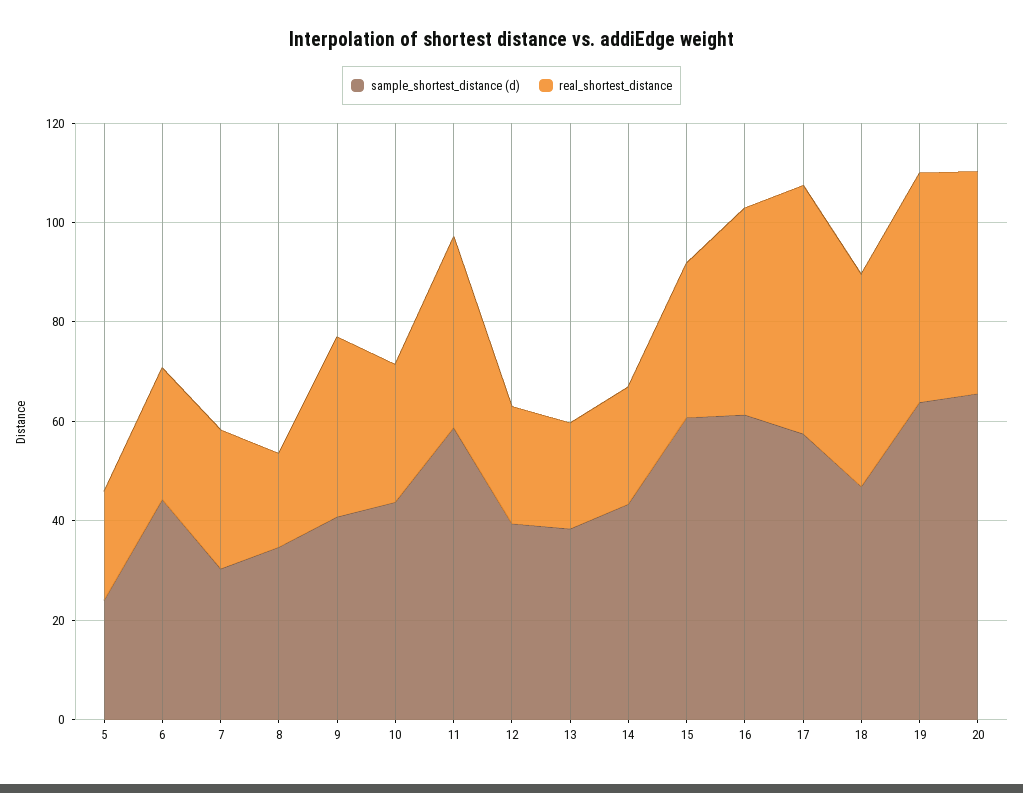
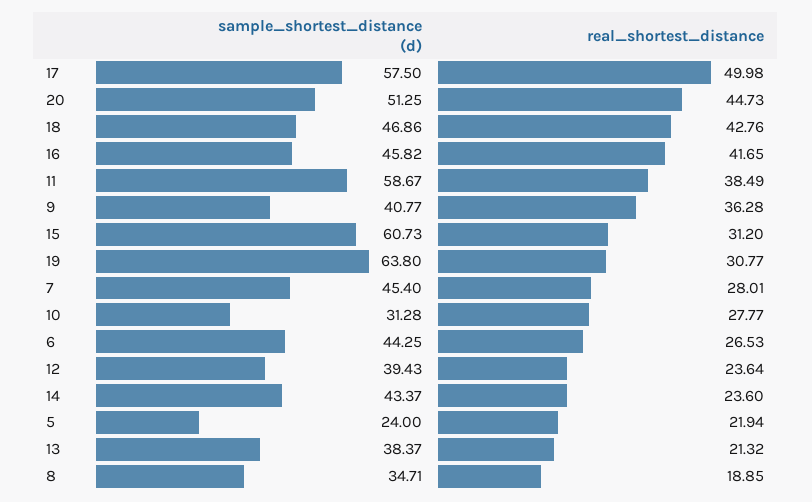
sample_shortest_distance (d), 7: 30 -> 45.4
sample_shortest_distance (d), 10: 45 -> 31.28
sample_shortest_distance (d), 16: 60 -> 45.82
real_shortest_distance, 19: 45 -> 30.77
sample_shortest_distance (d), 20: 65 -> 51.25

